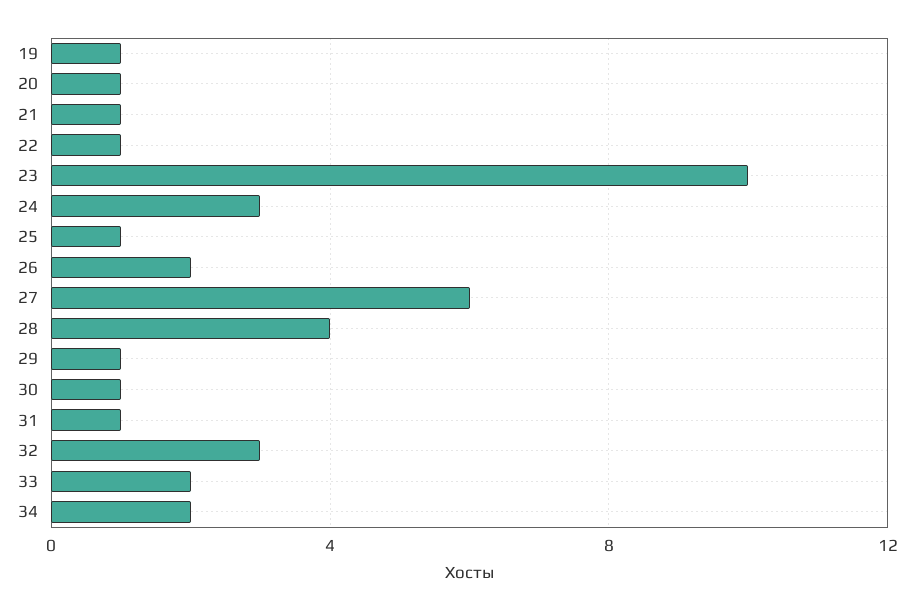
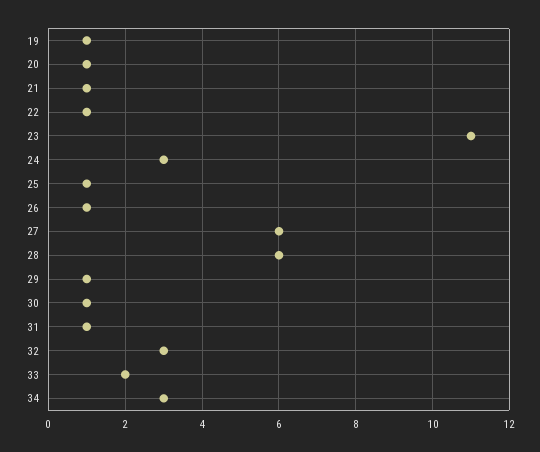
23: 10 -> 11
26: 2 -> 1
28: 4 -> 6
34: 2 -> 3

